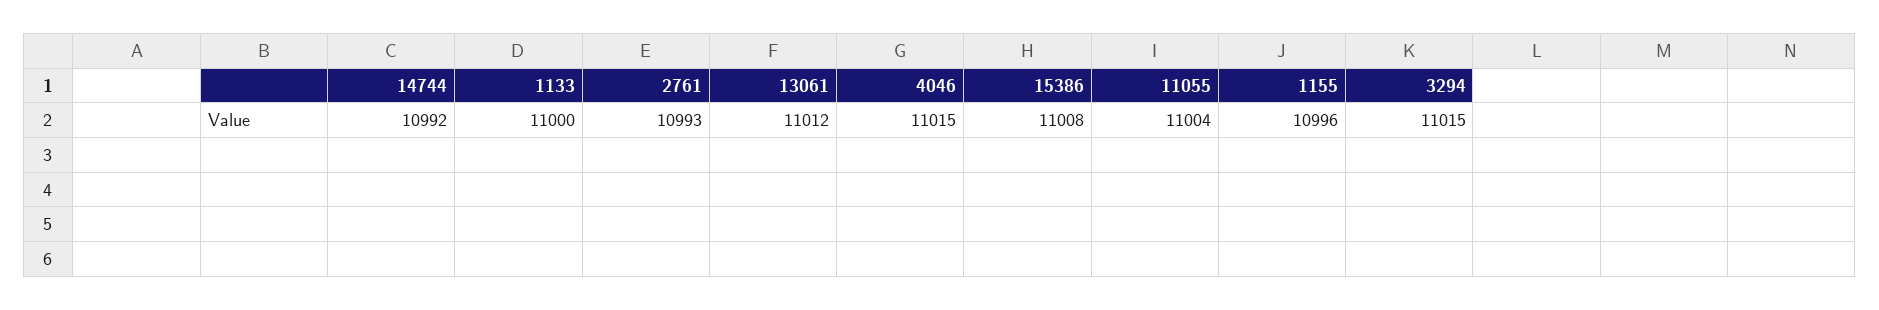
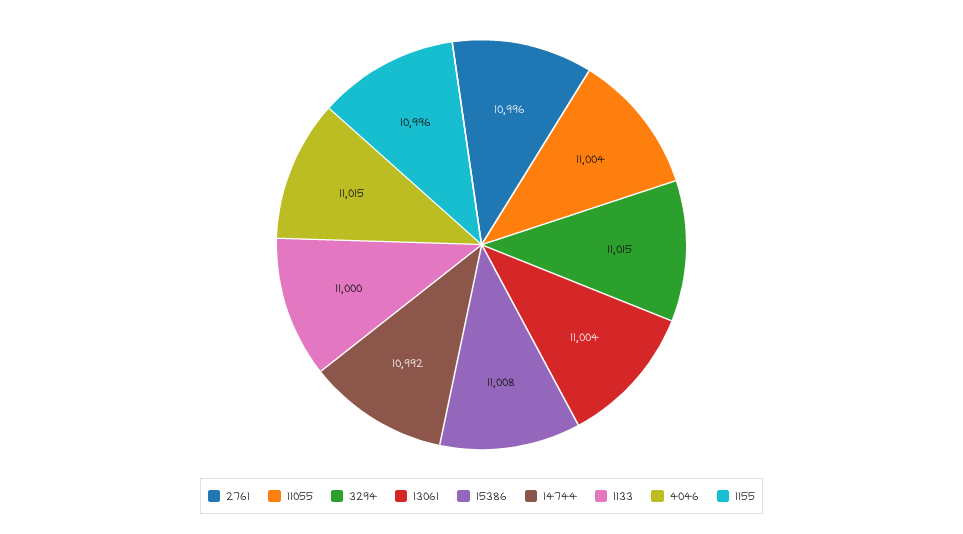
2761: 10993 -> 10996
13061: 11012 -> 11004

